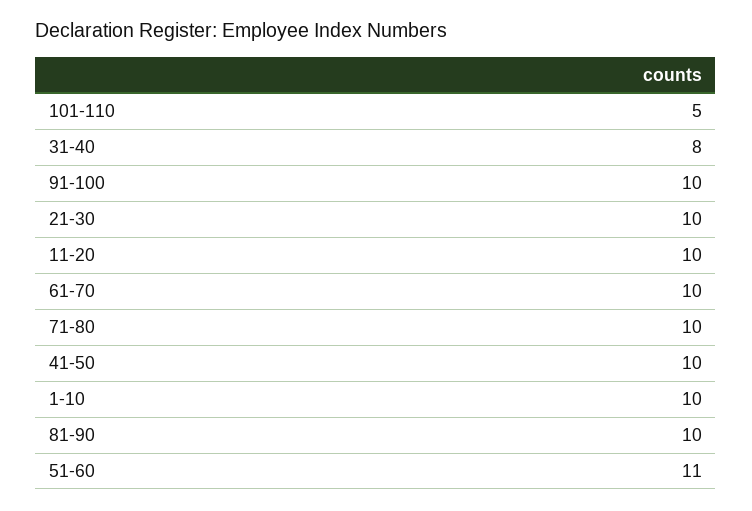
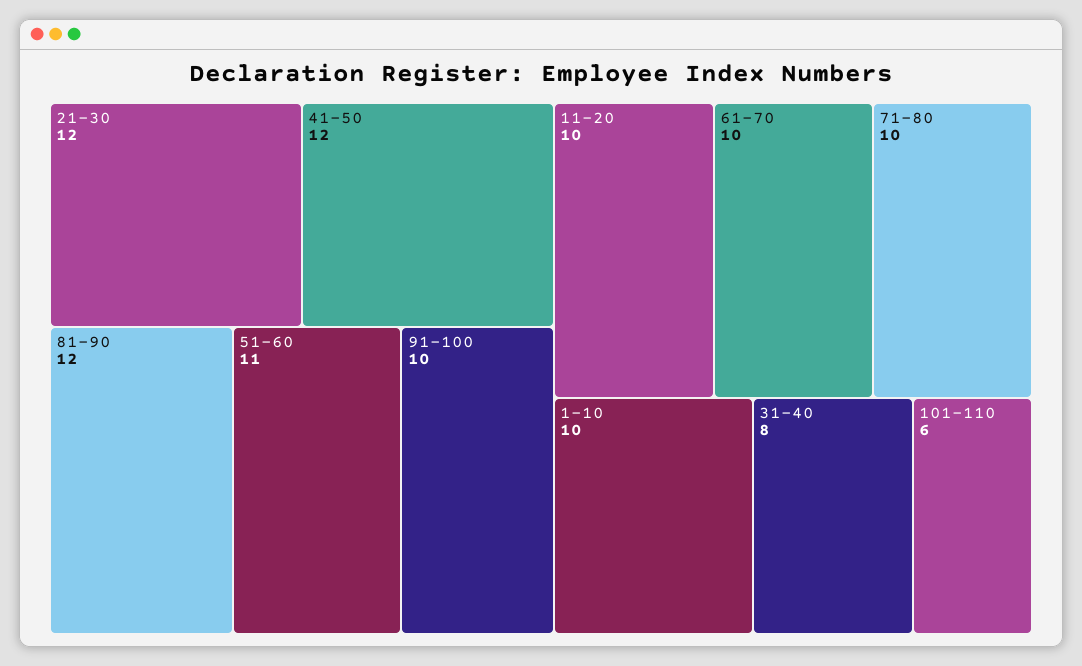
101-110: 5 -> 6
21-30: 10 -> 12
41-50: 10 -> 12
81-90: 10 -> 12

